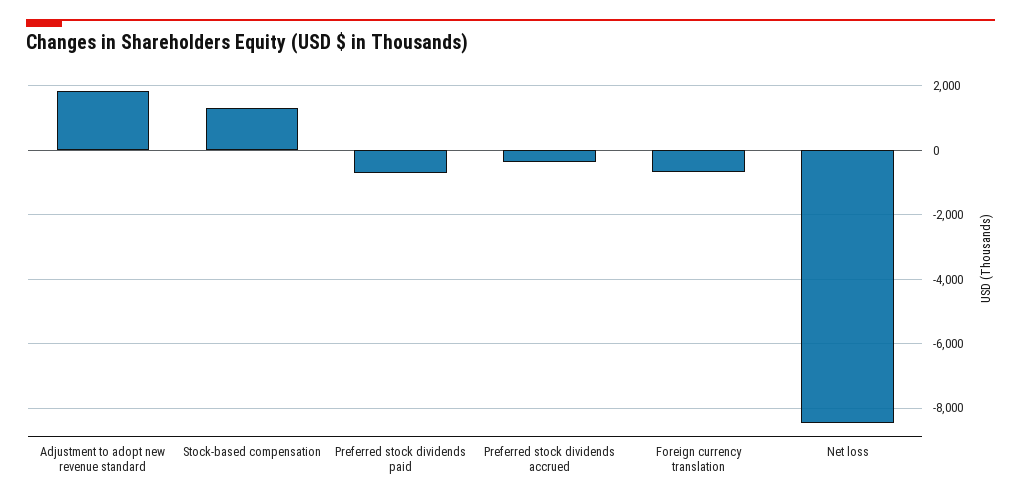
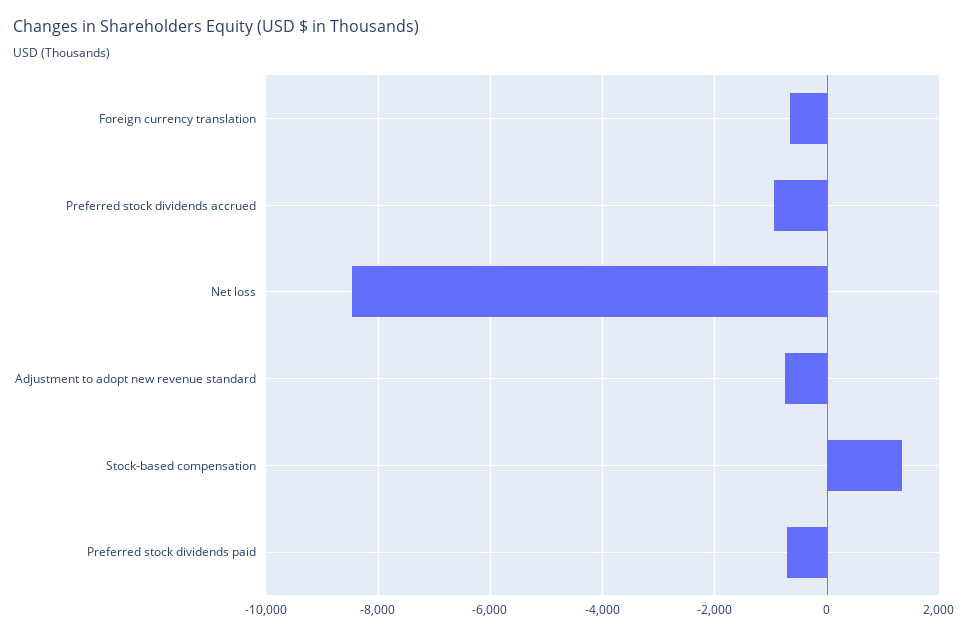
Adjustment to adopt new revenue standard: 1800 -> -800
Preferred stock dividends accrued: -400 -> -1000

